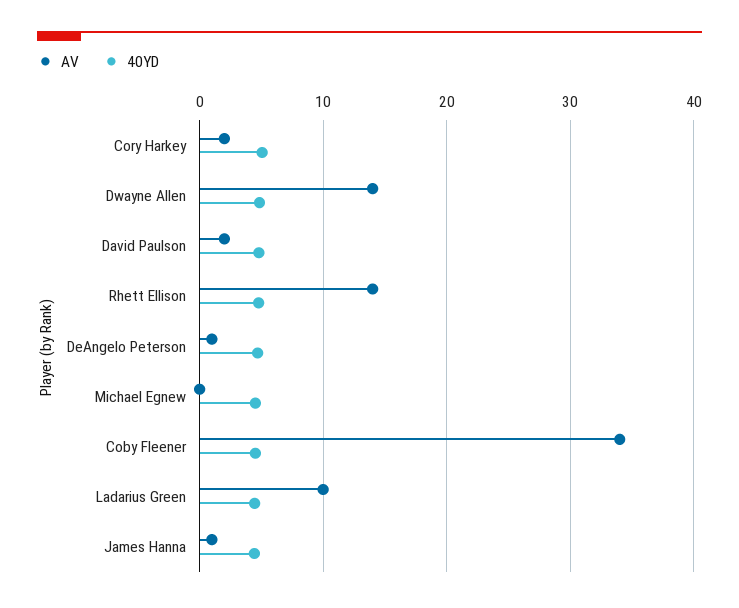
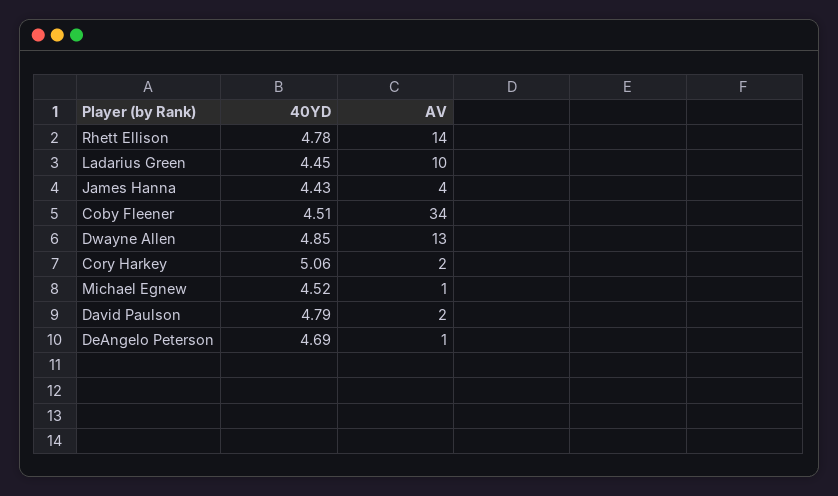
AV, Dwayne Allen: 14 -> 13
AV, Michael Egnew: 0 -> 1
AV, James Hanna: 1 -> 4

